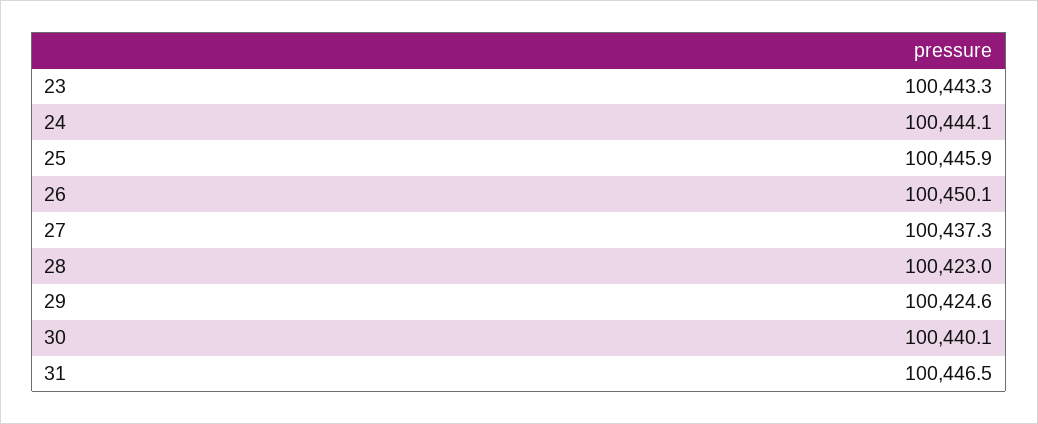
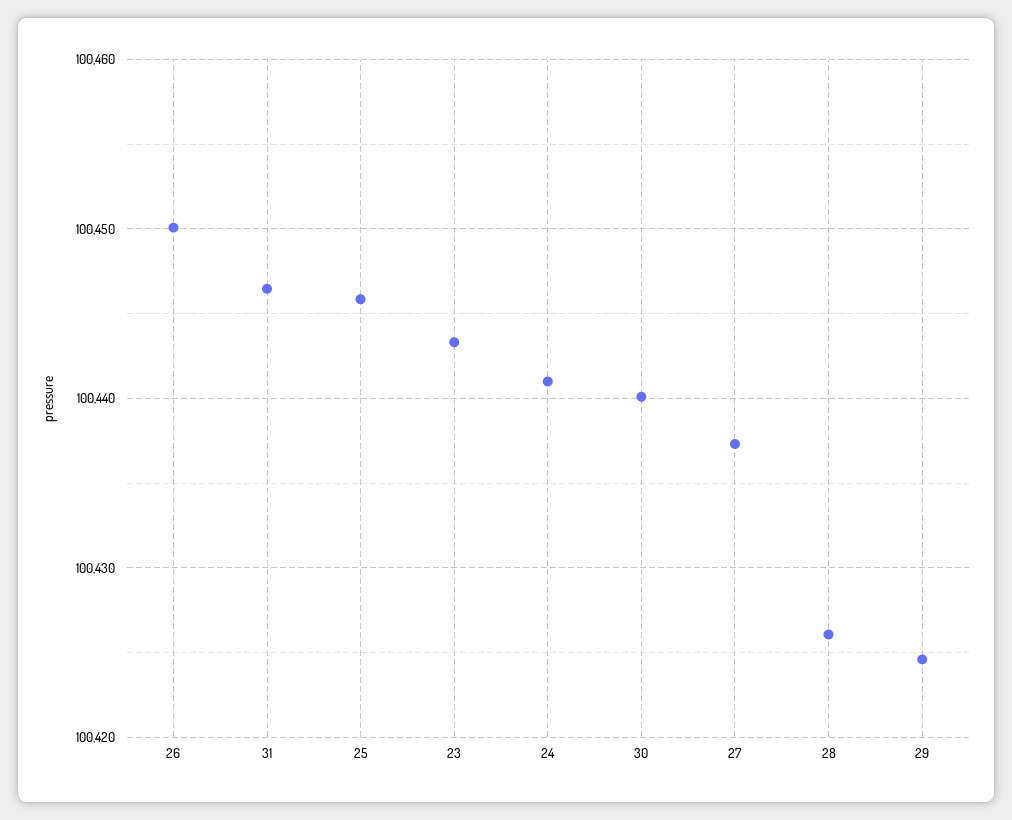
24: 100444.1 -> 100441
28: 100423 -> 100426

